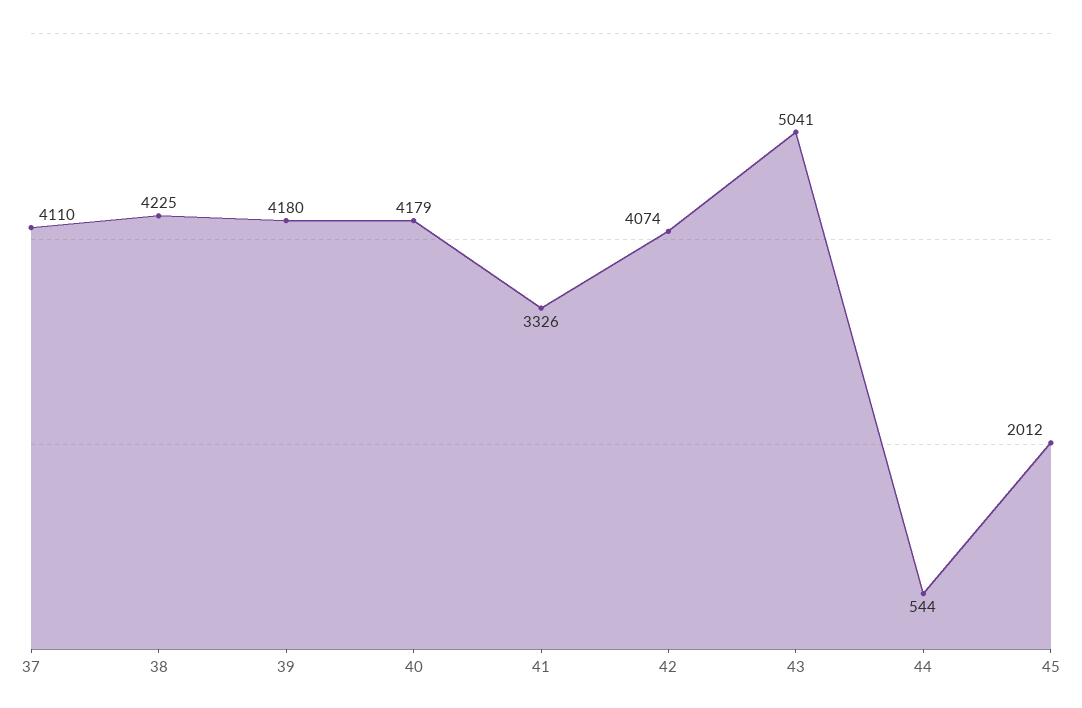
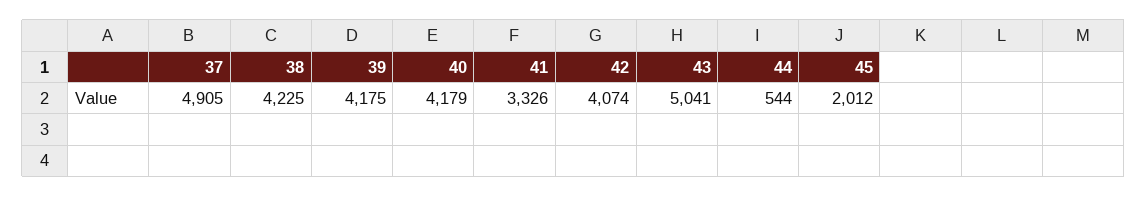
37: 4110 -> 4905
39: 4180 -> 4175

